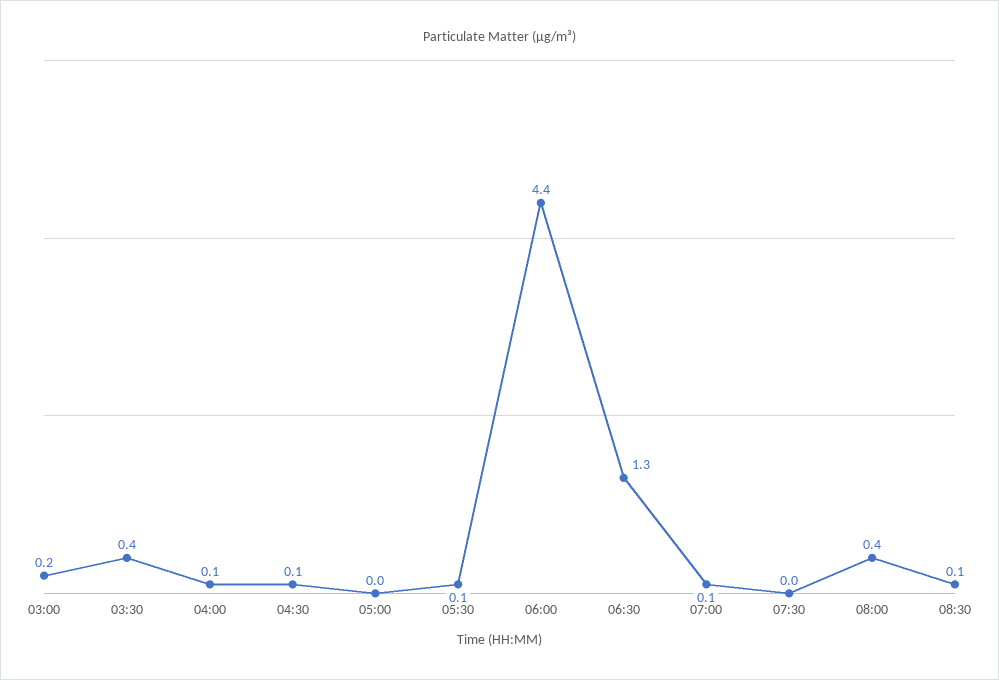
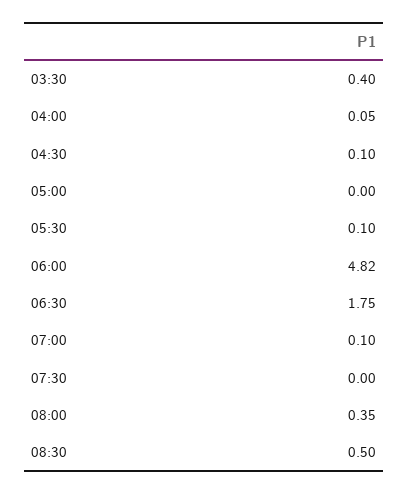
03:00: 0.2 -> none
06:00: 4.4 -> 4.82
06:30: 1.3 -> 1.75
08:30: 0.1 -> 0.5

